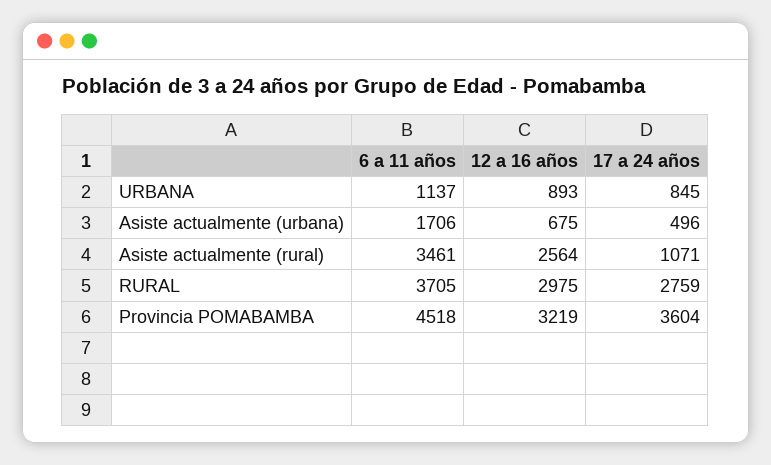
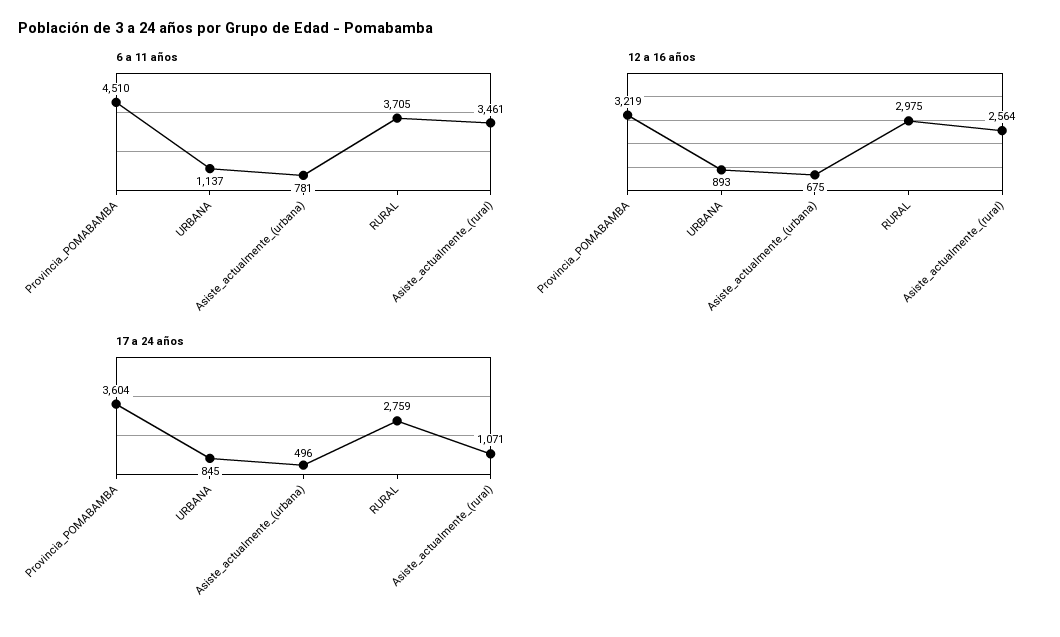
6 a 11 años, Asiste actualmente (urbana): 1706 -> 781
6 a 11 años, Provincia POMABAMBA: 4518 -> 4510

